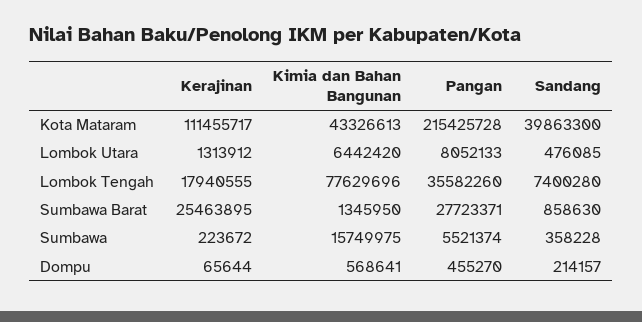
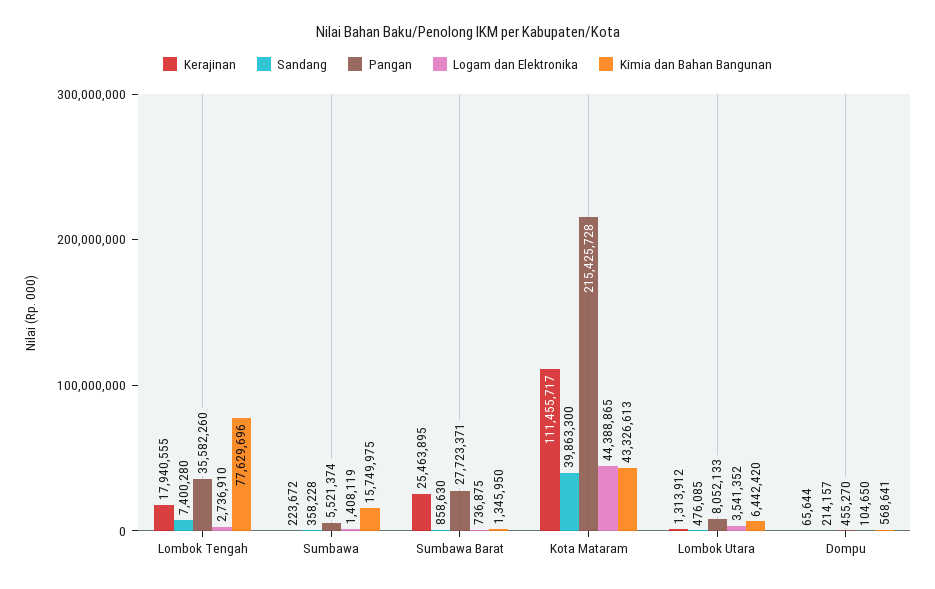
Logam dan Elektronika, Lombok Tengah: none -> 2736910
Logam dan Elektronika, Sumbawa: none -> 1408119
Logam dan Elektronika, Sumbawa Barat: none -> 736875
Logam dan Elektronika, Kota Mataram: none -> 44388865
Logam dan Elektronika, Lombok Utara: none -> 3541352
Logam dan Elektronika, Dompu: none -> 104650

